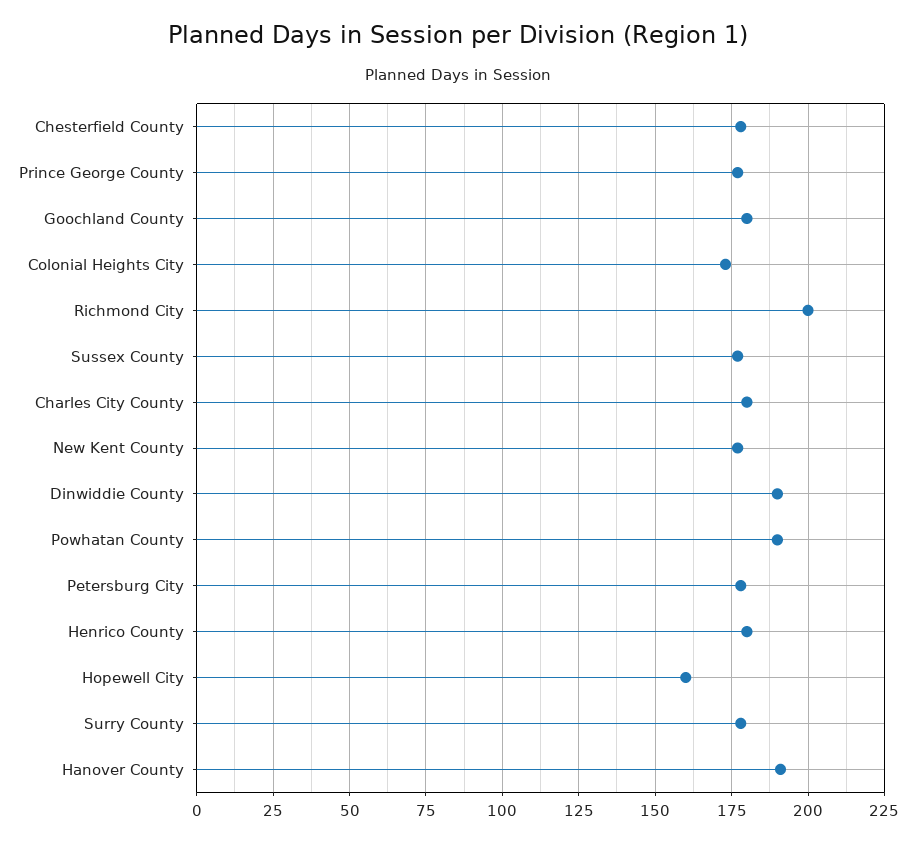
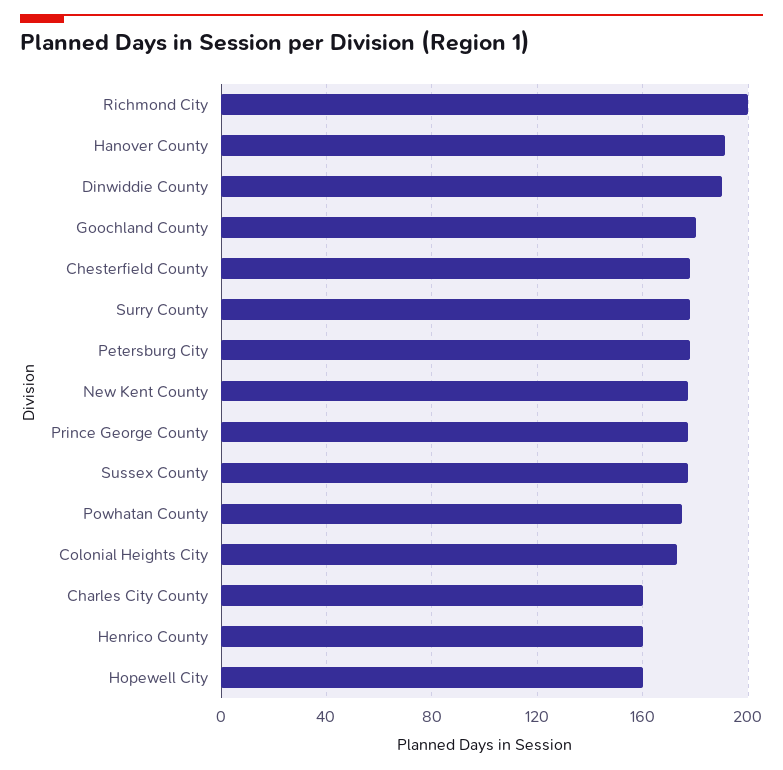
Charles City County: 180 -> 160
Powhatan County: 190 -> 175
Henrico County: 180 -> 160

